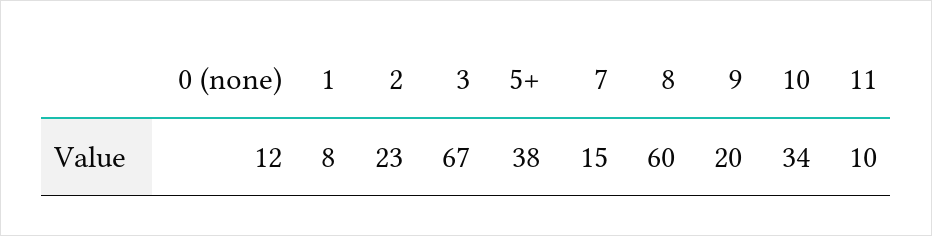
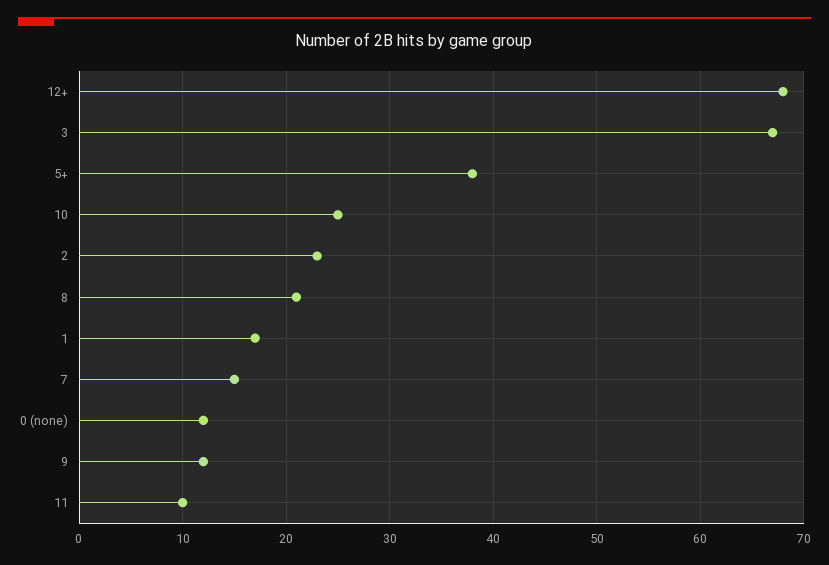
1: 8 -> 17
8: 60 -> 21
9: 20 -> 12
10: 34 -> 25
12+: none -> 68

